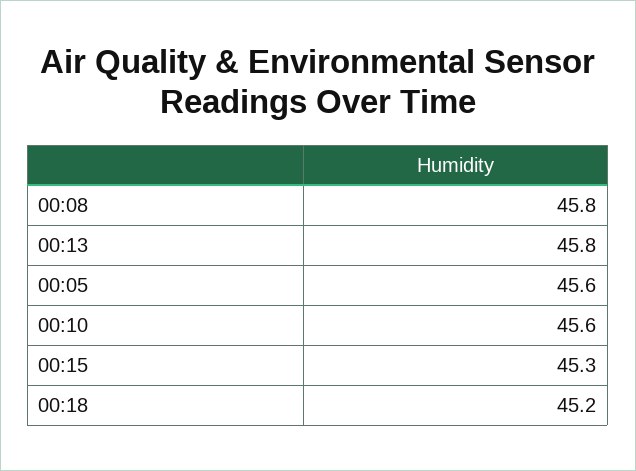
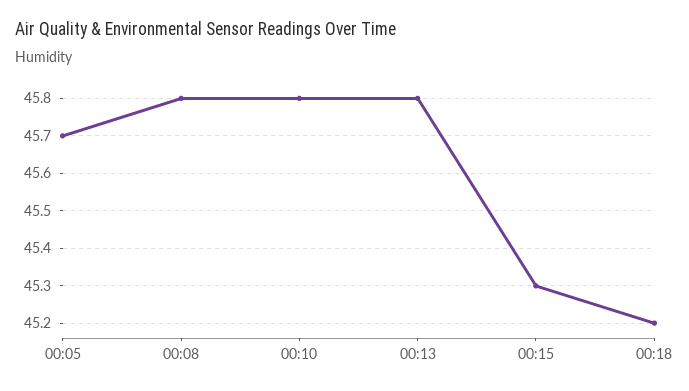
00:05: 45.6 -> 45.7
00:10: 45.6 -> 45.8

